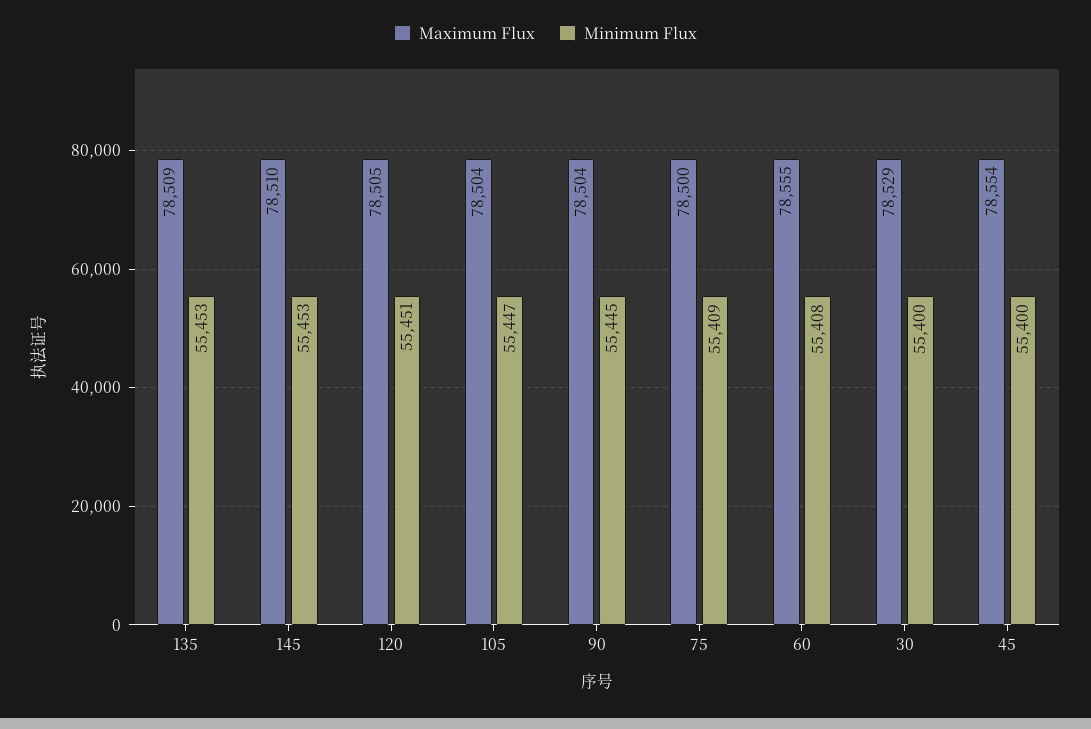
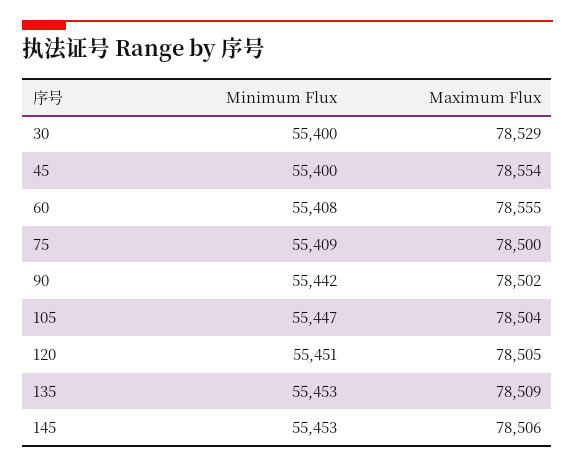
Maximum Flux, 145: 78510 -> 78506
Maximum Flux, 90: 78504 -> 78502
Minimum Flux, 90: 55445 -> 55442

